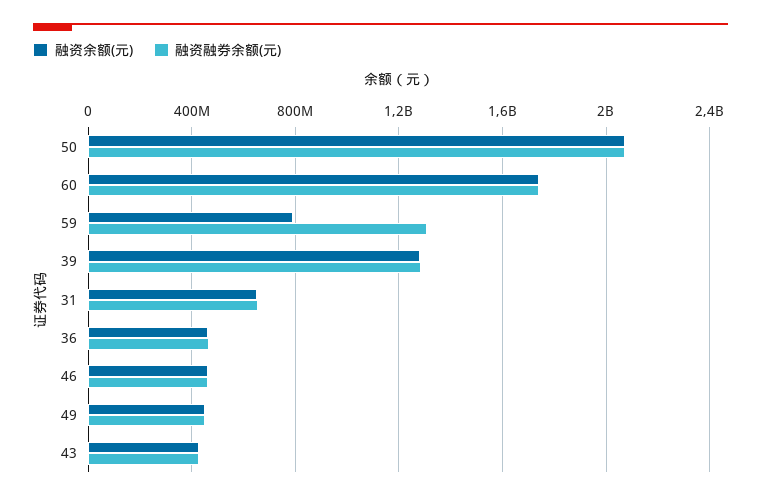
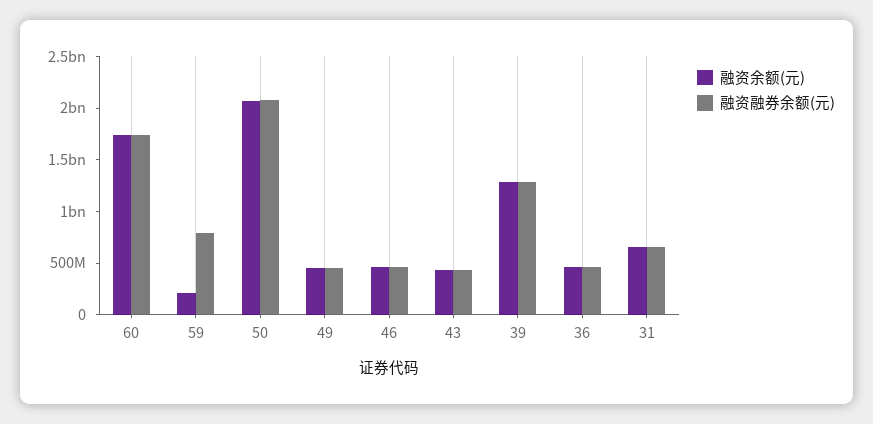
融资余额(元), 59: 800000000 -> 200000000
融资融券余额(元), 59: 1300000000 -> 800000000

